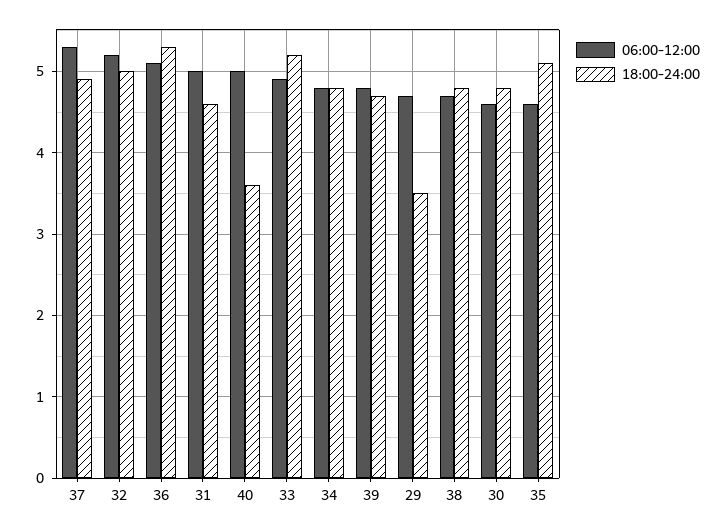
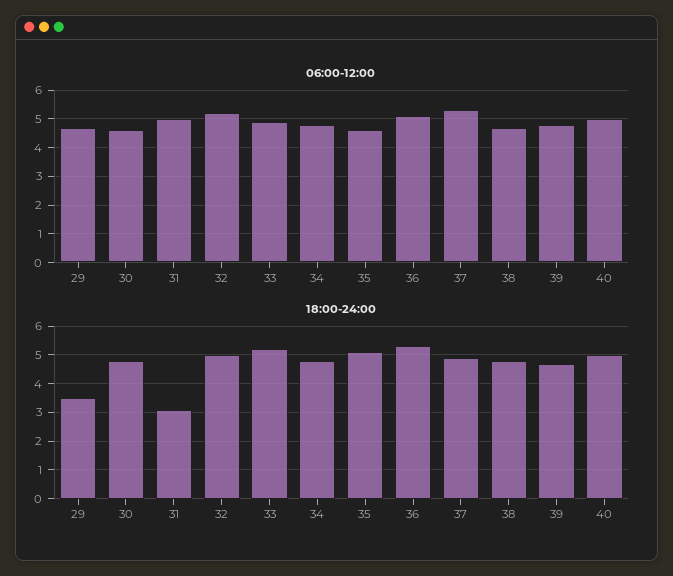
18:00-24:00, 31: 4.6 -> 3
18:00-24:00, 40: 3.6 -> 5

